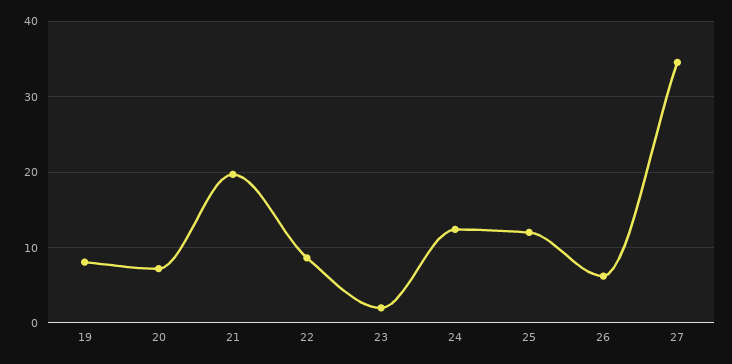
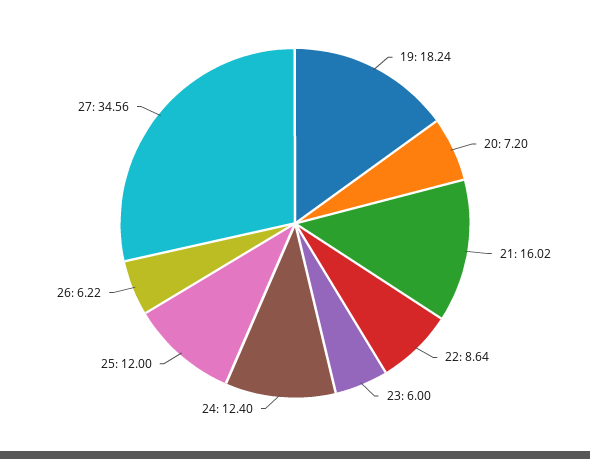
19: 8 -> 18.24
21: 20 -> 16.02
23: 2 -> 6

